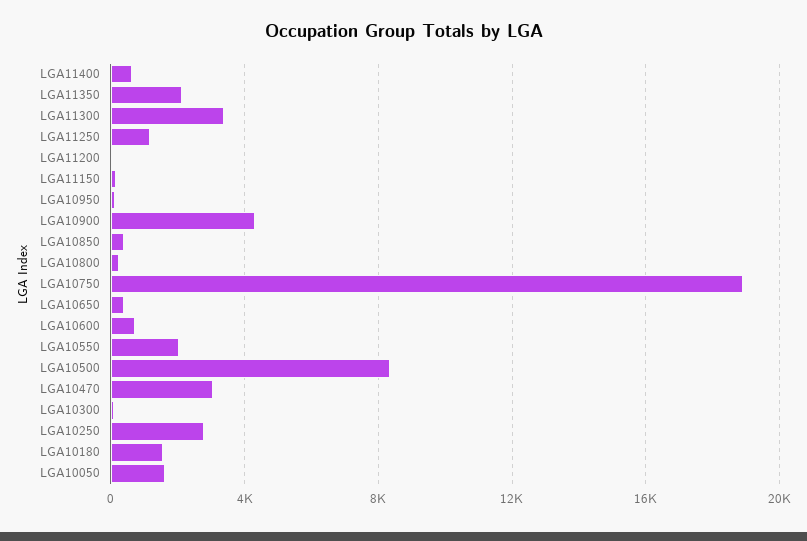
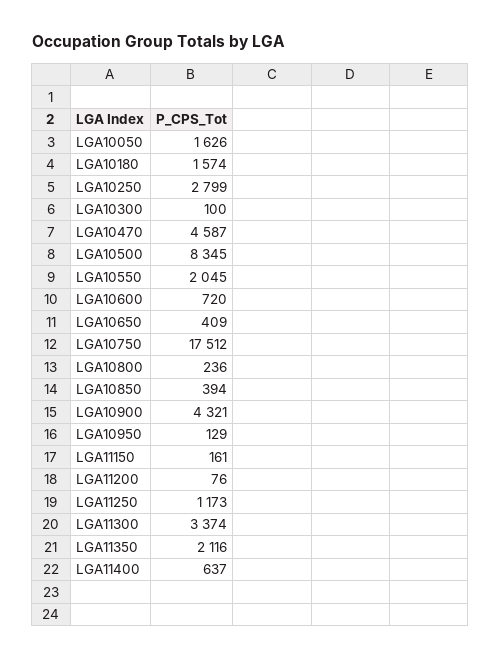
LGA10750: 19000 -> 17512
LGA10470: 3000 -> 4587

